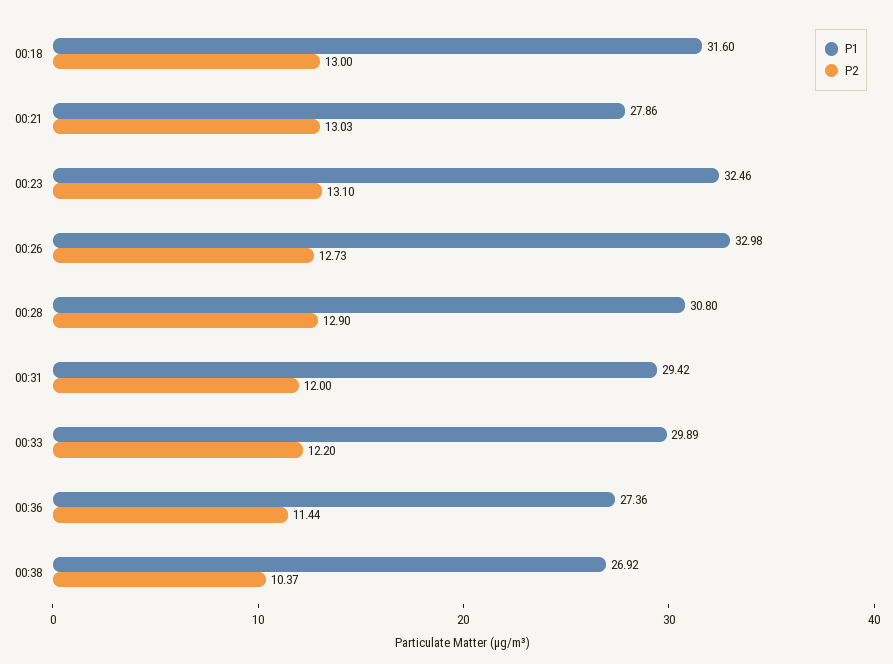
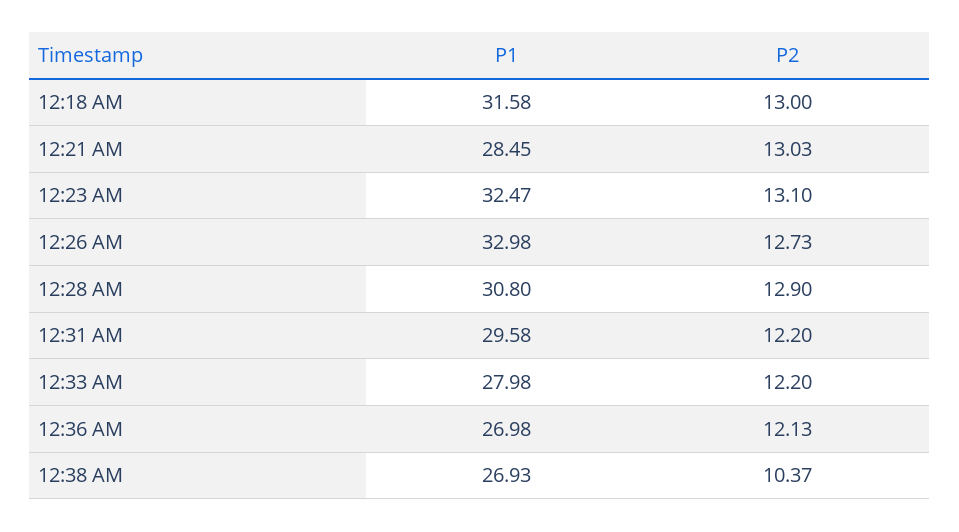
P1, 00:18: 31.6 -> 31.58
P1, 00:21: 27.86 -> 28.45
P1, 00:23: 32.46 -> 32.47
P1, 00:31: 29.42 -> 29.58
P2, 00:31: 12 -> 12.2
P1, 00:33: 29.89 -> 27.98
P1, 00:36: 27.36 -> 26.98
P2, 00:36: 11.44 -> 12.13
P1, 00:38: 26.92 -> 26.93

